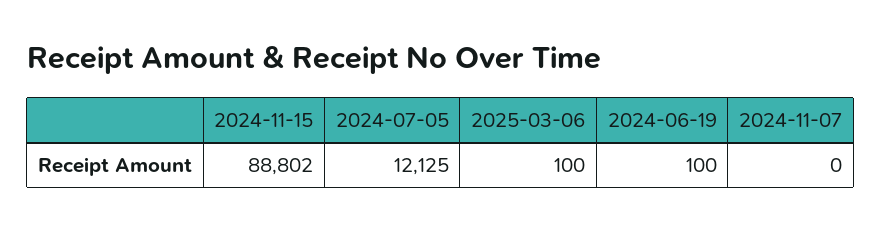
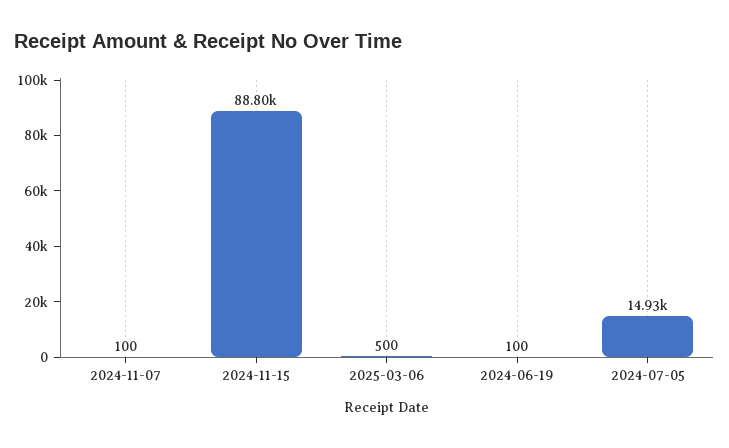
2024-07-05: 12125 -> 14930
2025-03-06: 100 -> 500
2024-11-07: 0 -> 100

